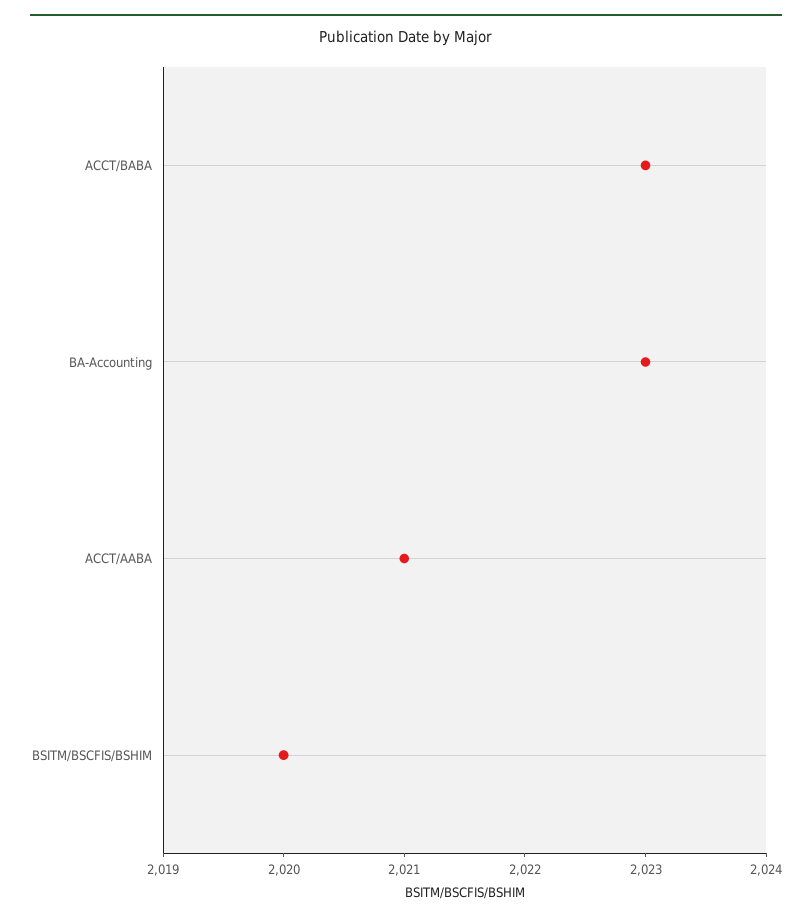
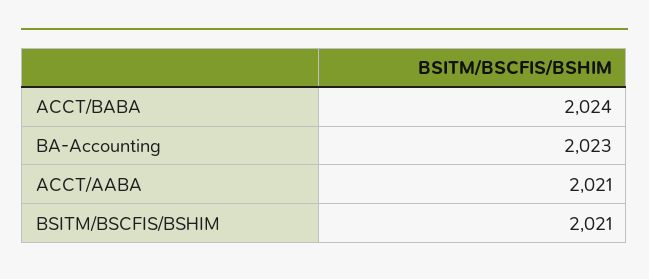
ACCT/BABA: 2023 -> 2024
BSITM/BSCFIS/BSHIM: 2020 -> 2021

